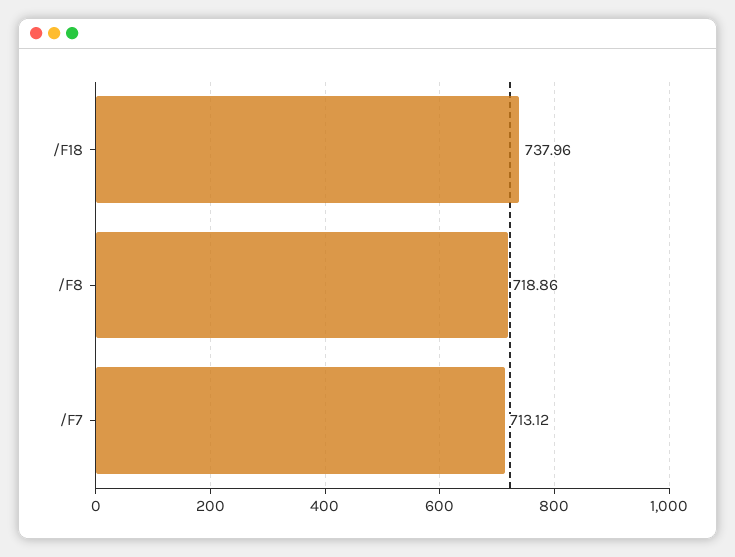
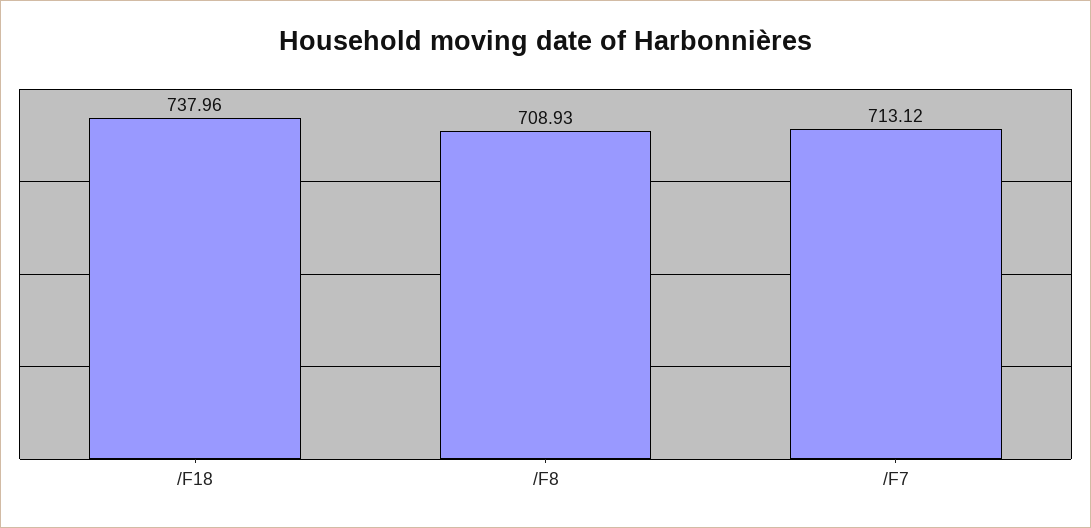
/F8: 718.86 -> 708.93

